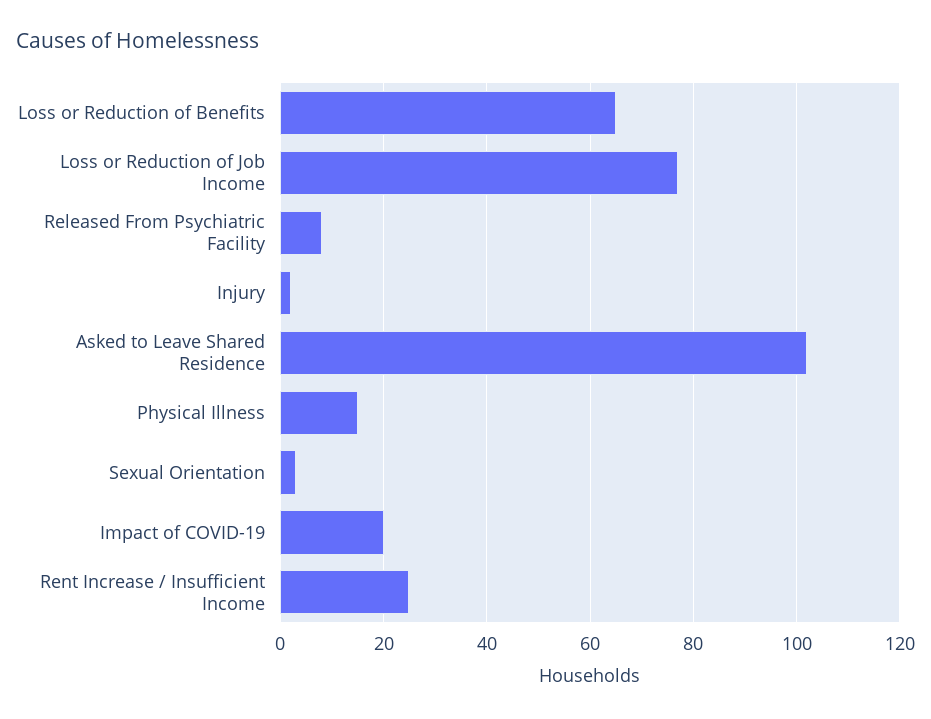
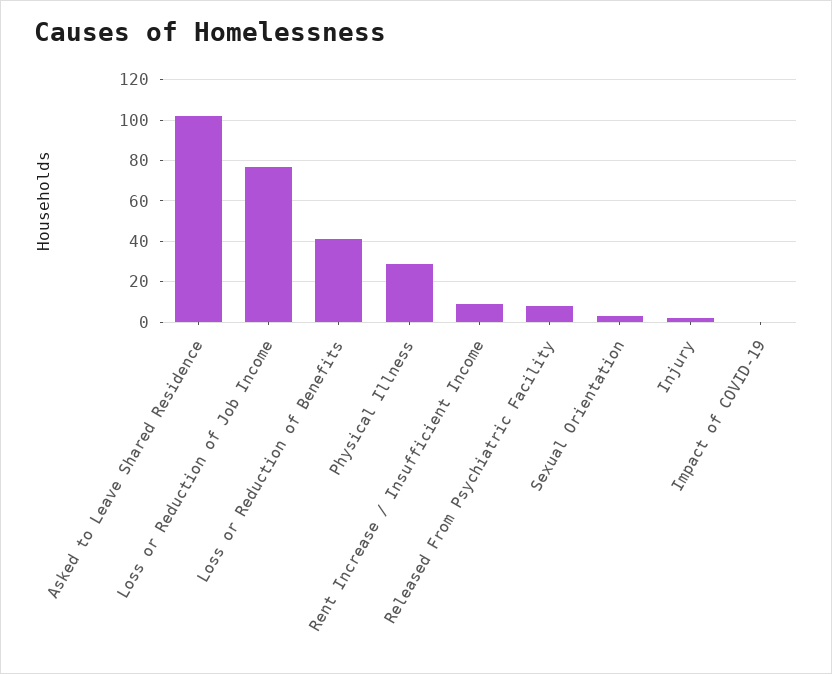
Loss or Reduction of Benefits: 65 -> 40
Physical Illness: 15 -> 30
Impact of COVID-19: 20 -> 0
Rent Increase / Insufficient Income: 25 -> 10

